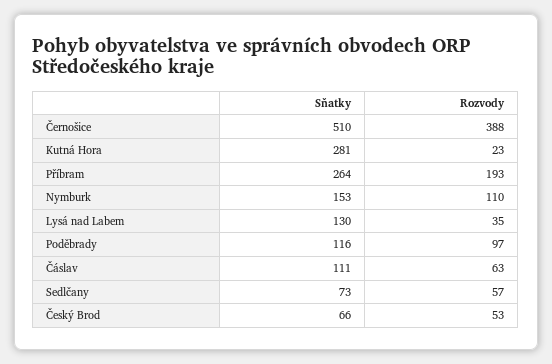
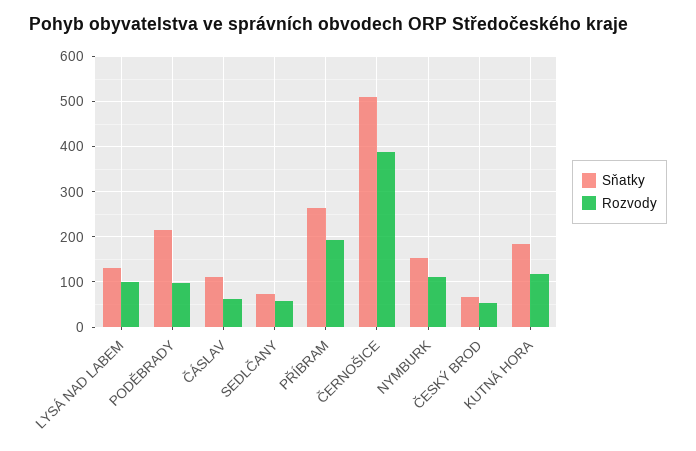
Sňatky, Kutná Hora: 281 -> 180
Rozvody, Kutná Hora: 23 -> 120
Rozvody, Lysá nad Labem: 35 -> 100
Sňatky, Poděbrady: 116 -> 220

